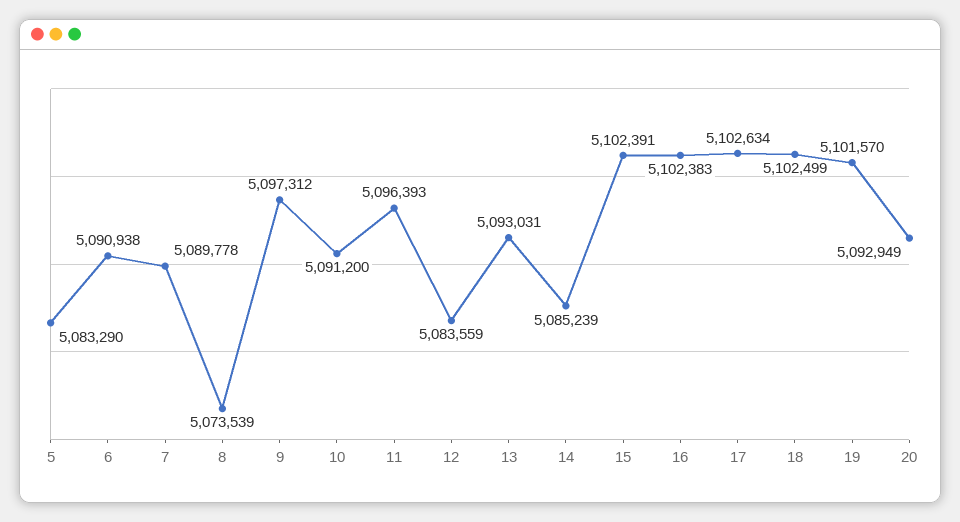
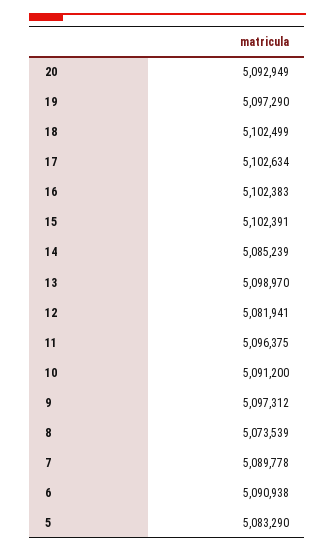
11: 5096393 -> 5096375
12: 5083559 -> 5081941
13: 5093031 -> 5098970
19: 5101570 -> 5097290

